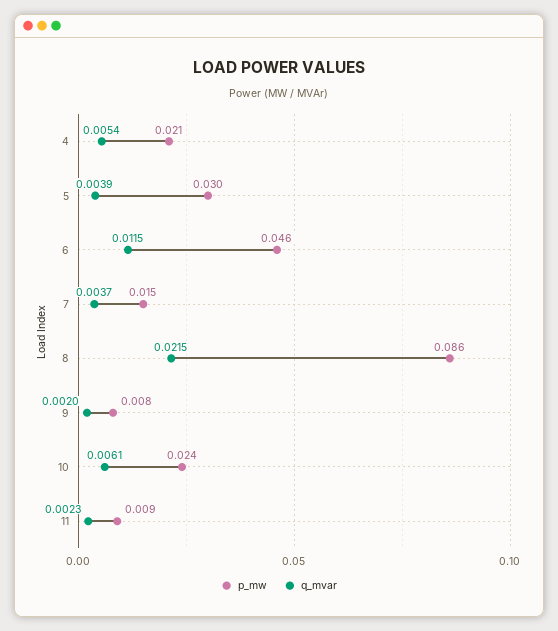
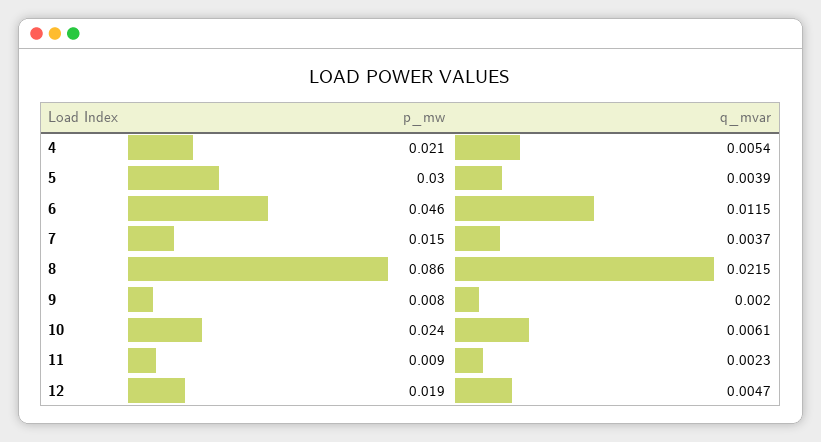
p_mw, 12: none -> 0.019
q_mvar, 12: none -> 0.0047

